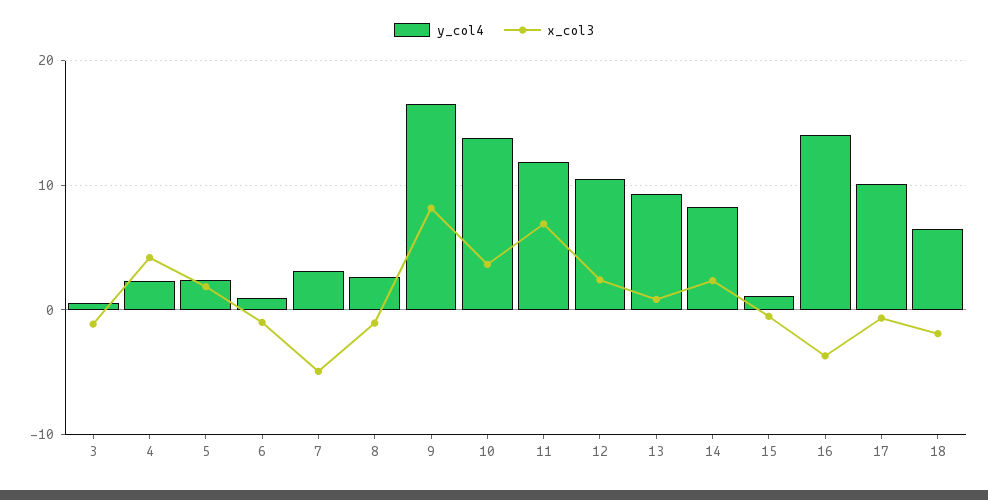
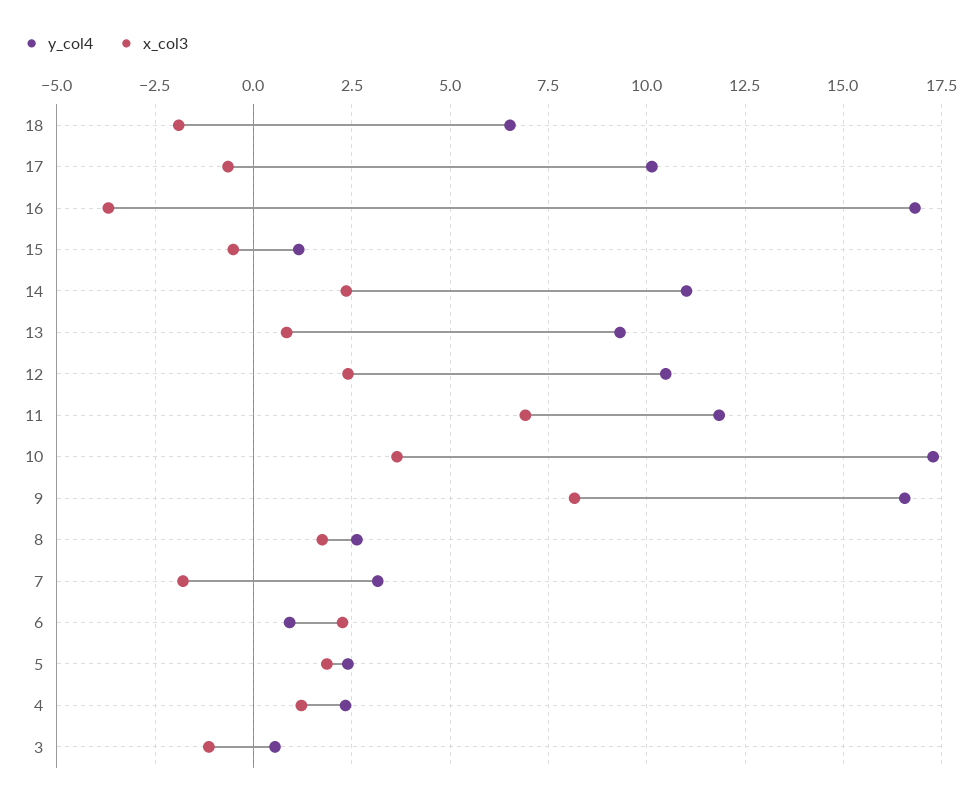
x_col3, 4: 4 -> 1.25
x_col3, 6: -1 -> 2.25
x_col3, 7: -5 -> -1.75
x_col3, 8: -1 -> 1.75
y_col4, 10: 14 -> 17.25
y_col4, 14: 8 -> 11
y_col4, 16: 14 -> 16.75

